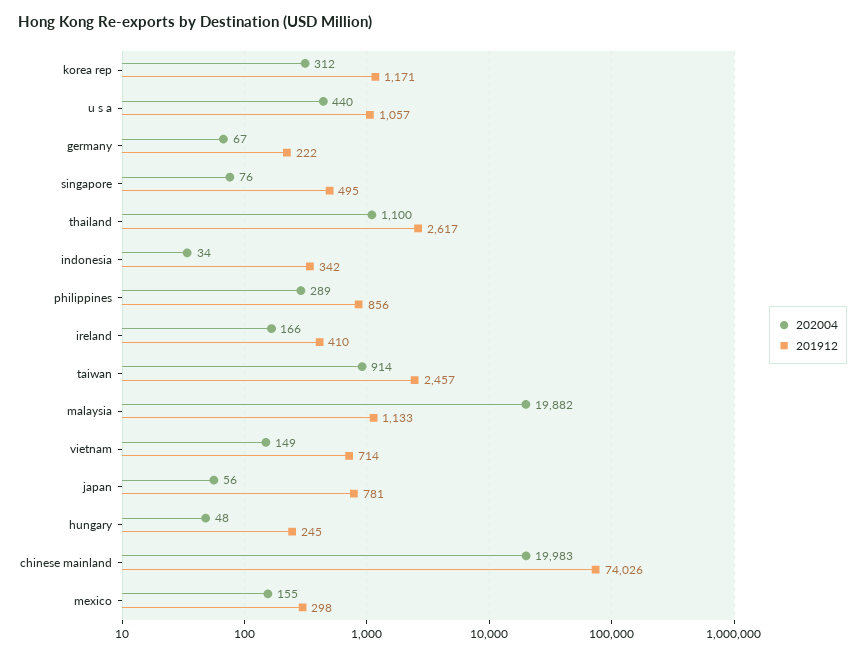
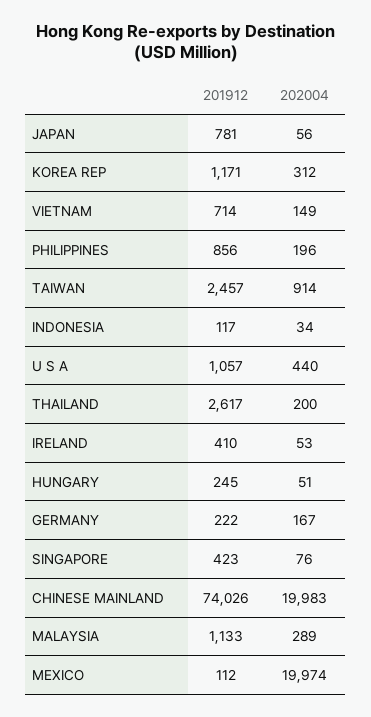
202004, germany: 67 -> 167
201912, singapore: 495 -> 423
202004, thailand: 1100 -> 200
201912, indonesia: 342 -> 117
202004, philippines: 289 -> 196
202004, ireland: 166 -> 53
202004, malaysia: 19882 -> 289
202004, hungary: 48 -> 51
202004, mexico: 155 -> 19974
201912, mexico: 298 -> 112

